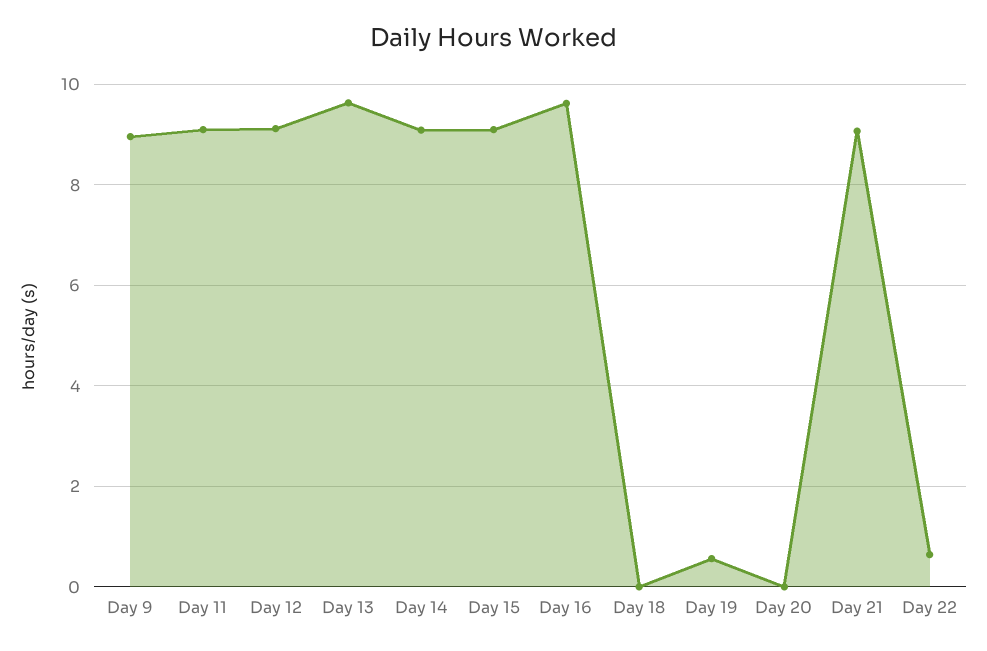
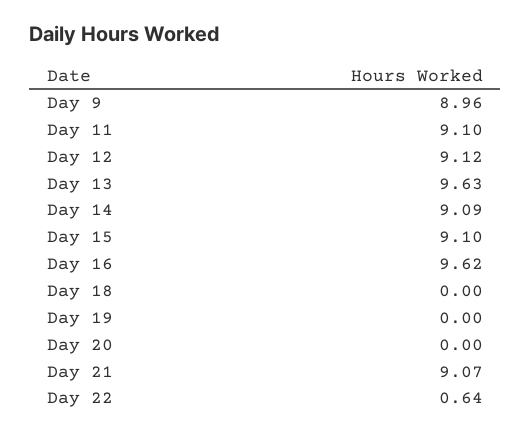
Day 19: 0.6 -> 0

